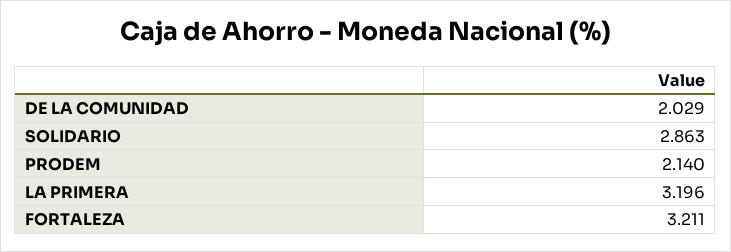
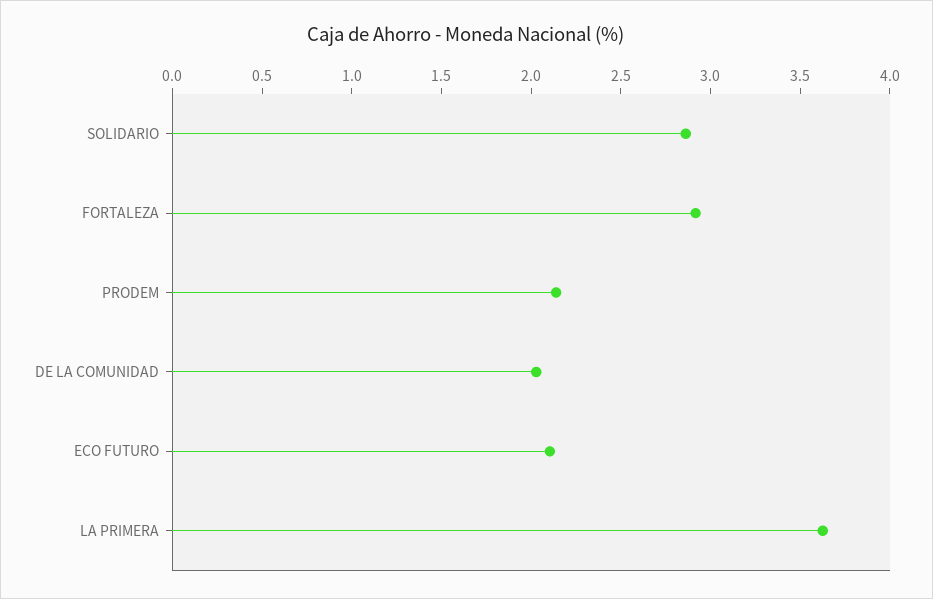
LA PRIMERA: 3.196 -> 3.6
FORTALEZA: 3.211 -> 2.9
ECO FUTURO: none -> 2.1

